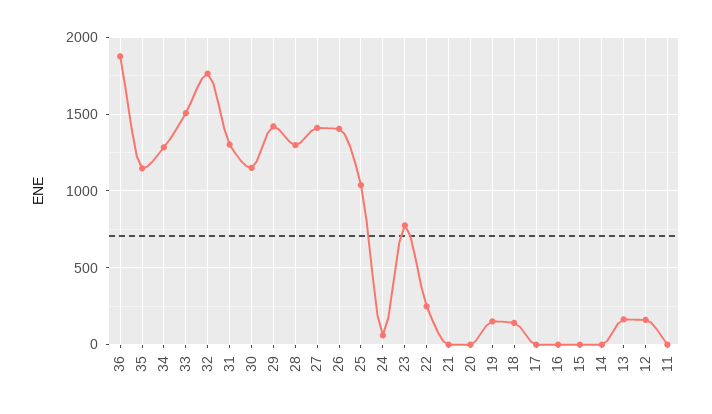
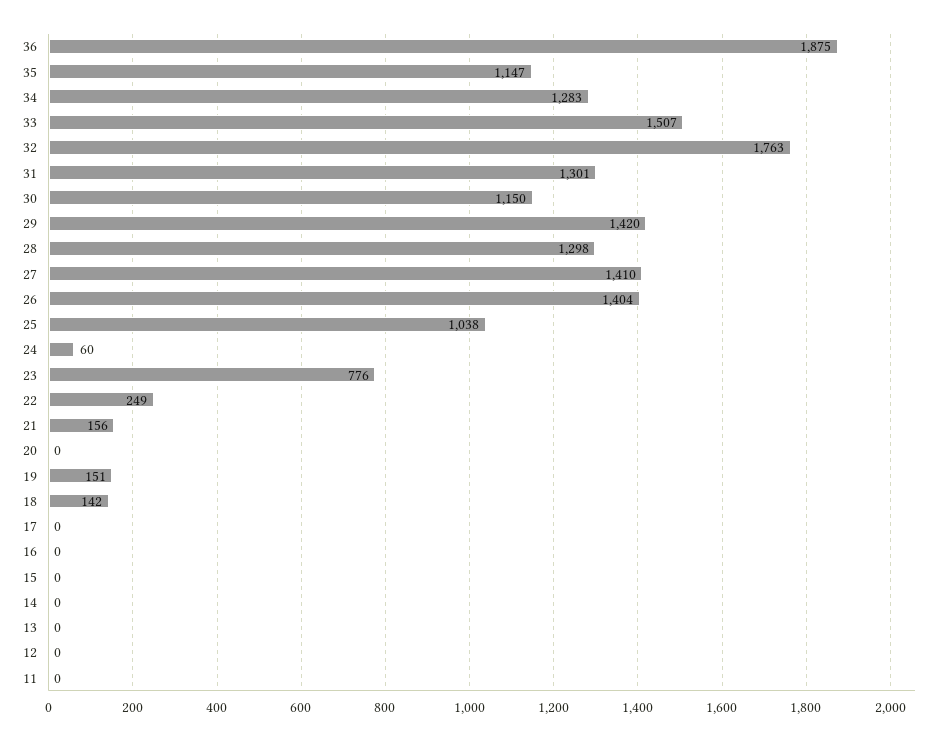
21: 0 -> 156
13: 150 -> 0
12: 150 -> 0

